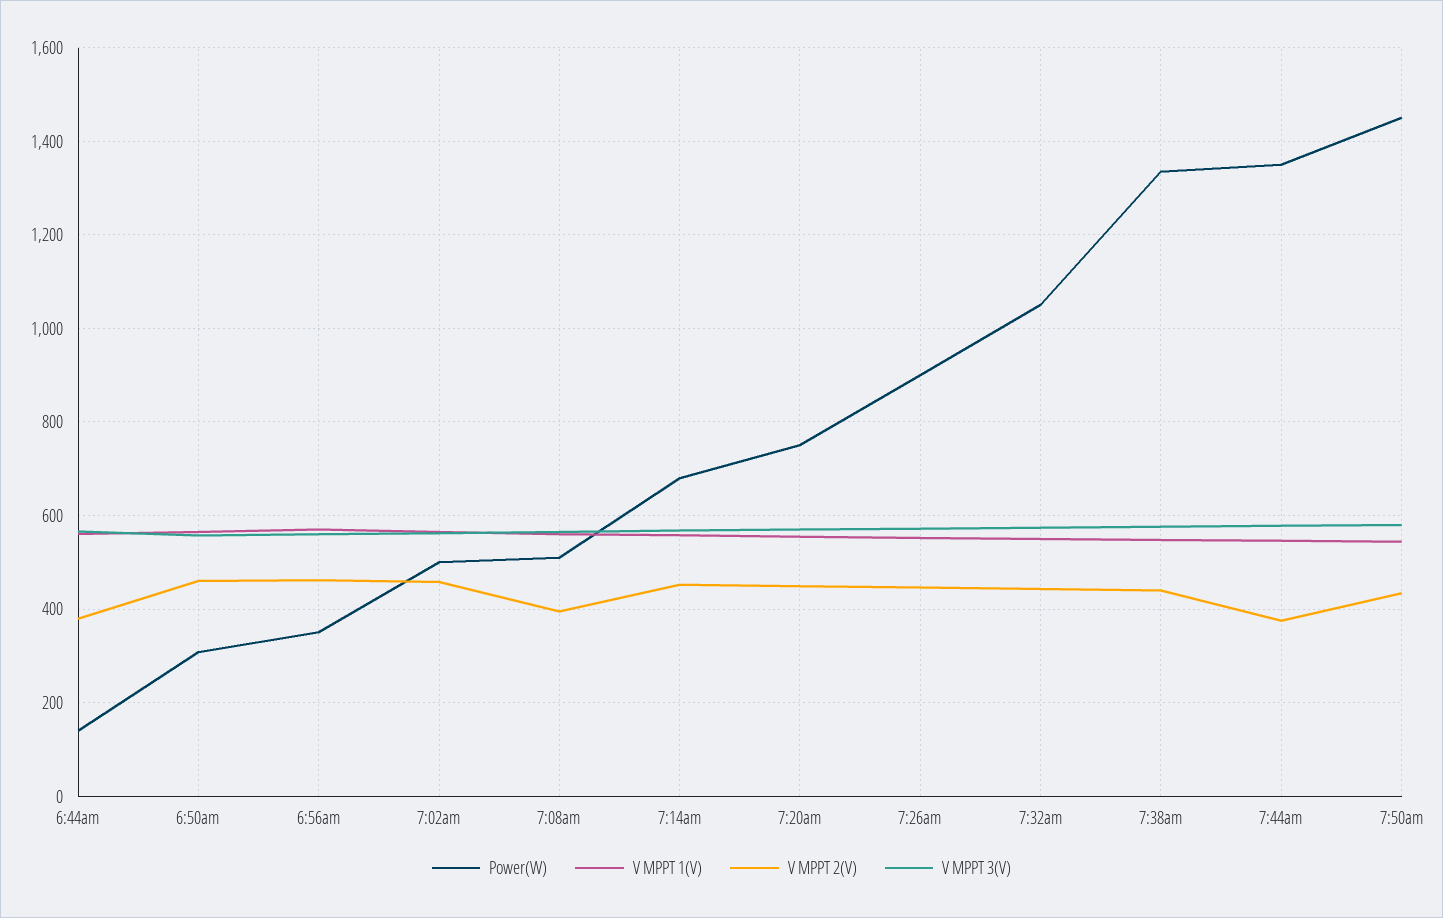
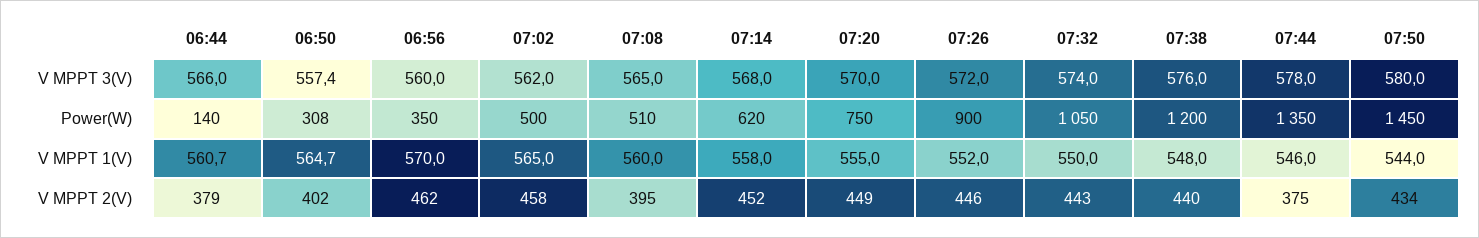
V MPPT 2(V), 6:50am: 460 -> 402
Power(W), 7:14am: 680 -> 620
Power(W), 7:38am: 1340 -> 1200

